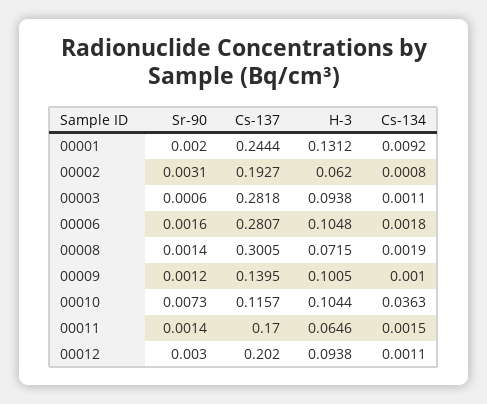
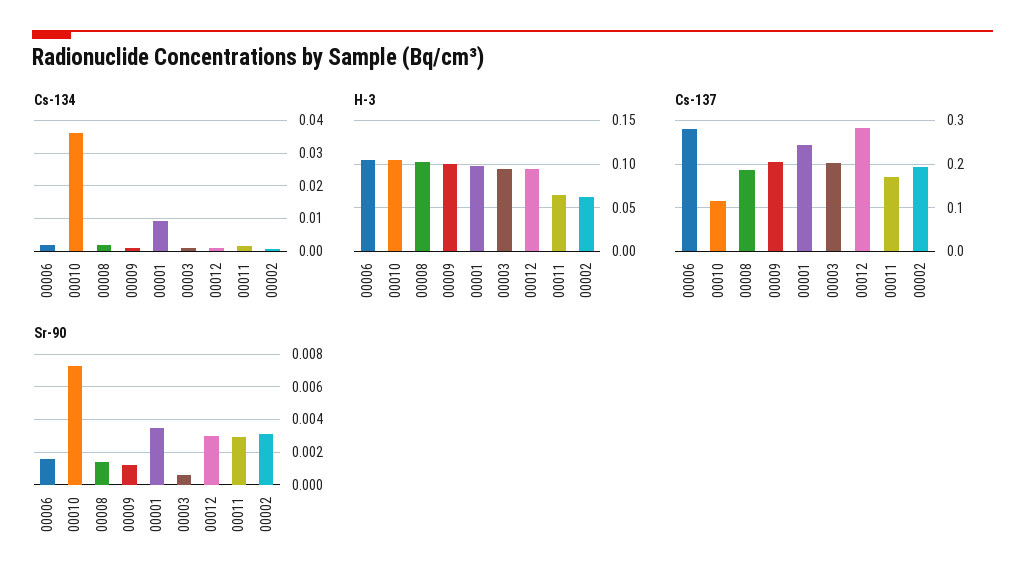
Sr-90, 00001: 0.002 -> 0.0035
H-3, 00001: 0.1312 -> 0.1
Cs-137, 00003: 0.2818 -> 0.2
Cs-137, 00008: 0.3005 -> 0.18
H-3, 00008: 0.0715 -> 0.1
Cs-137, 00009: 0.1395 -> 0.2
Sr-90, 00011: 0.0014 -> 0.003
Cs-137, 00012: 0.202 -> 0.28

